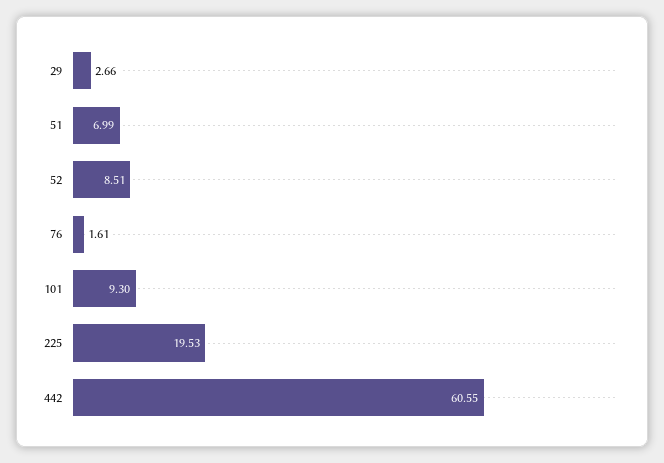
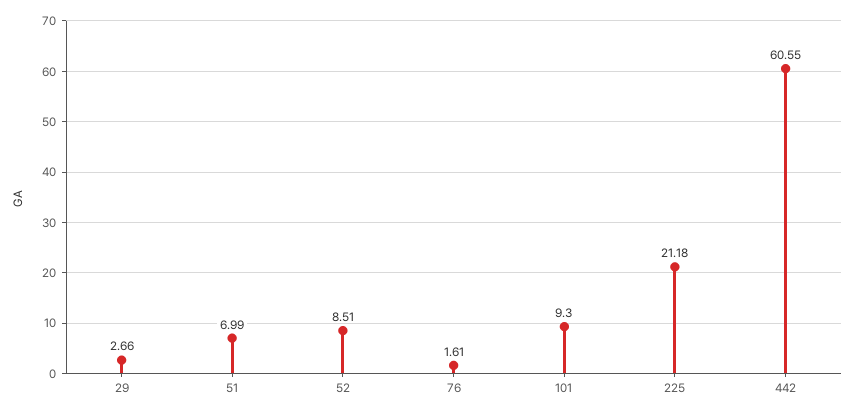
225: 19.53 -> 21.18

